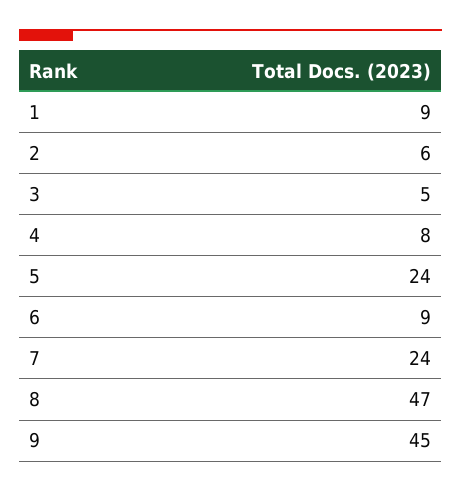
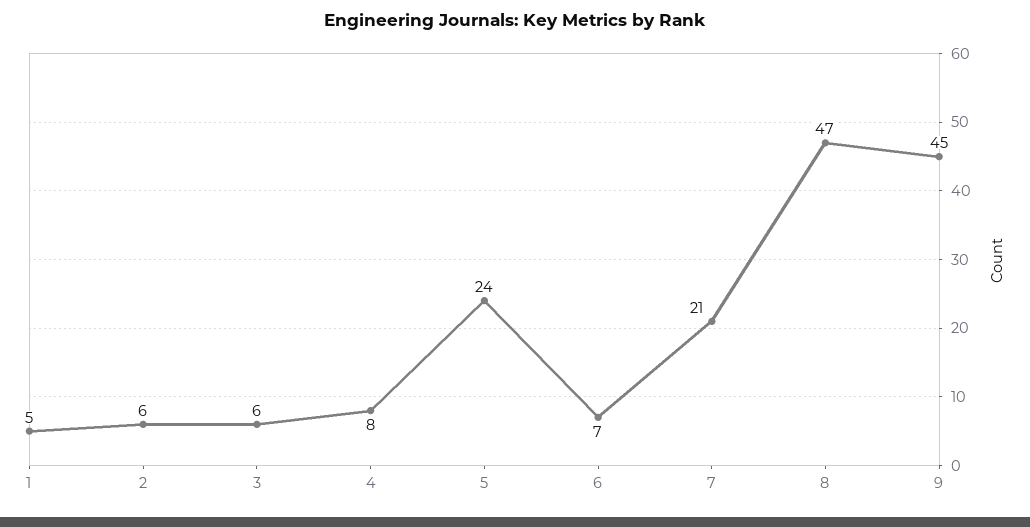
1: 9 -> 5
3: 5 -> 6
6: 9 -> 7
7: 24 -> 21

